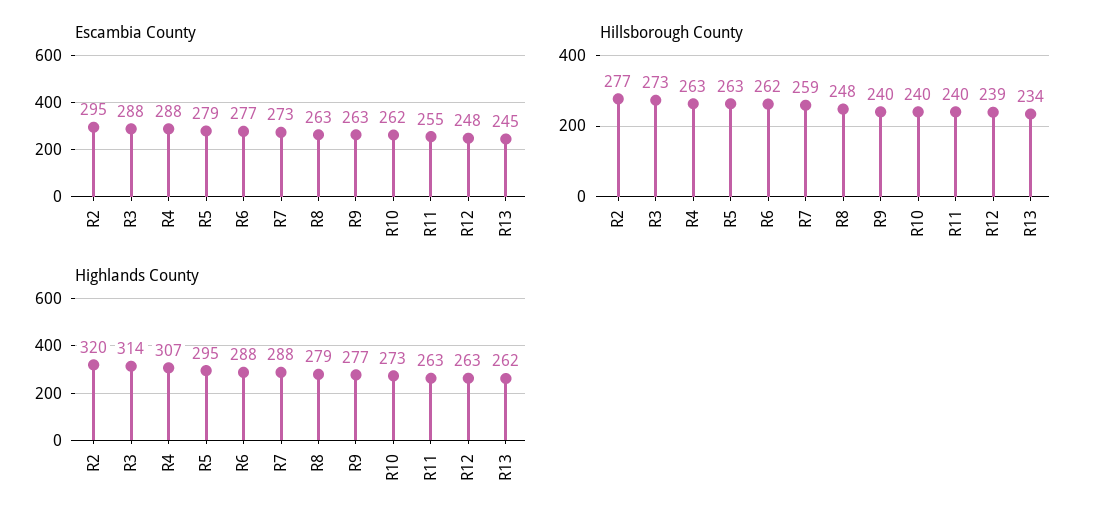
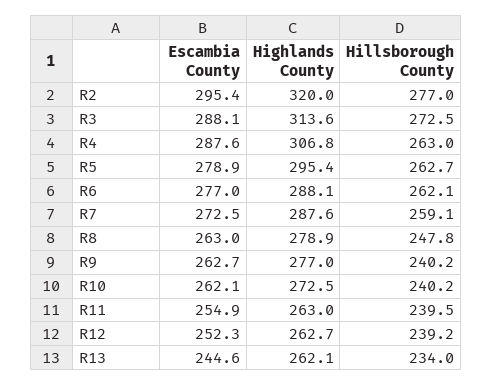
Escambia County, R12: 248 -> 252.3

